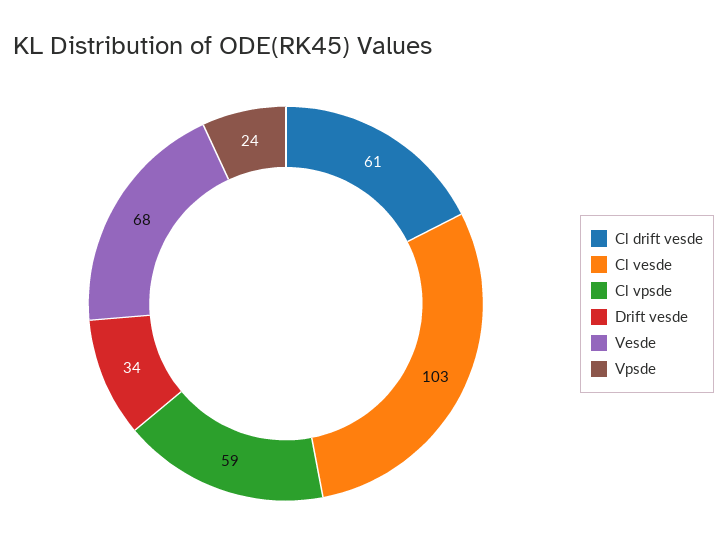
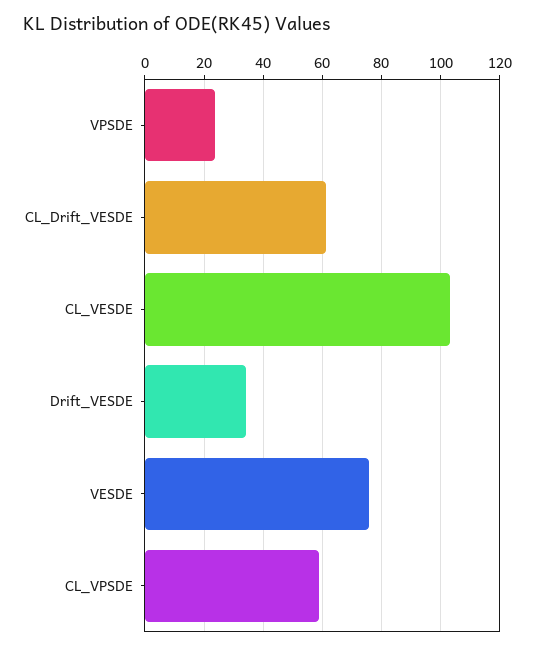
Vesde: 68 -> 75

